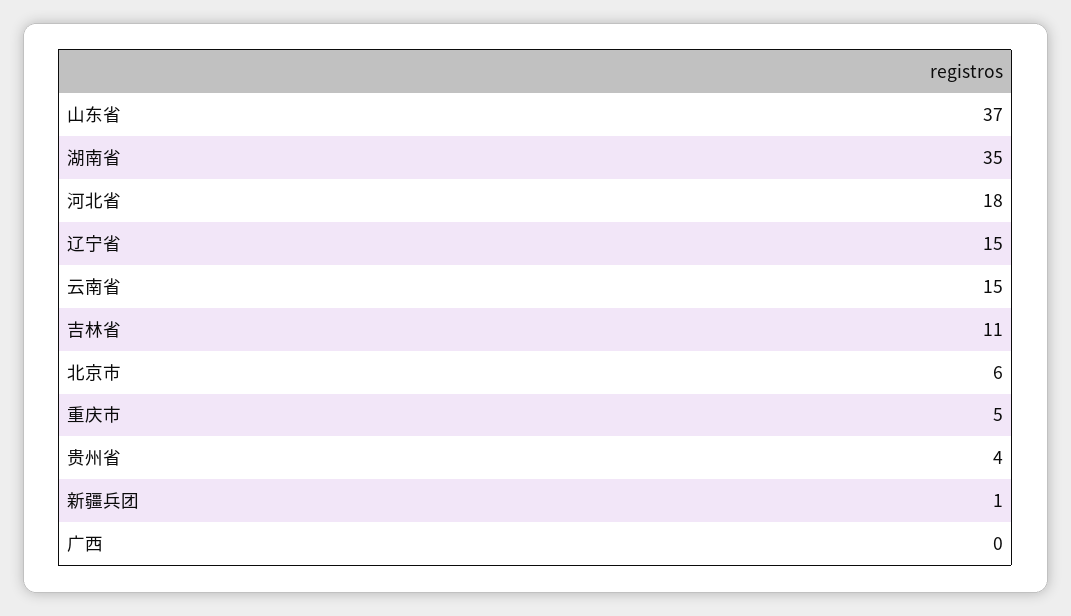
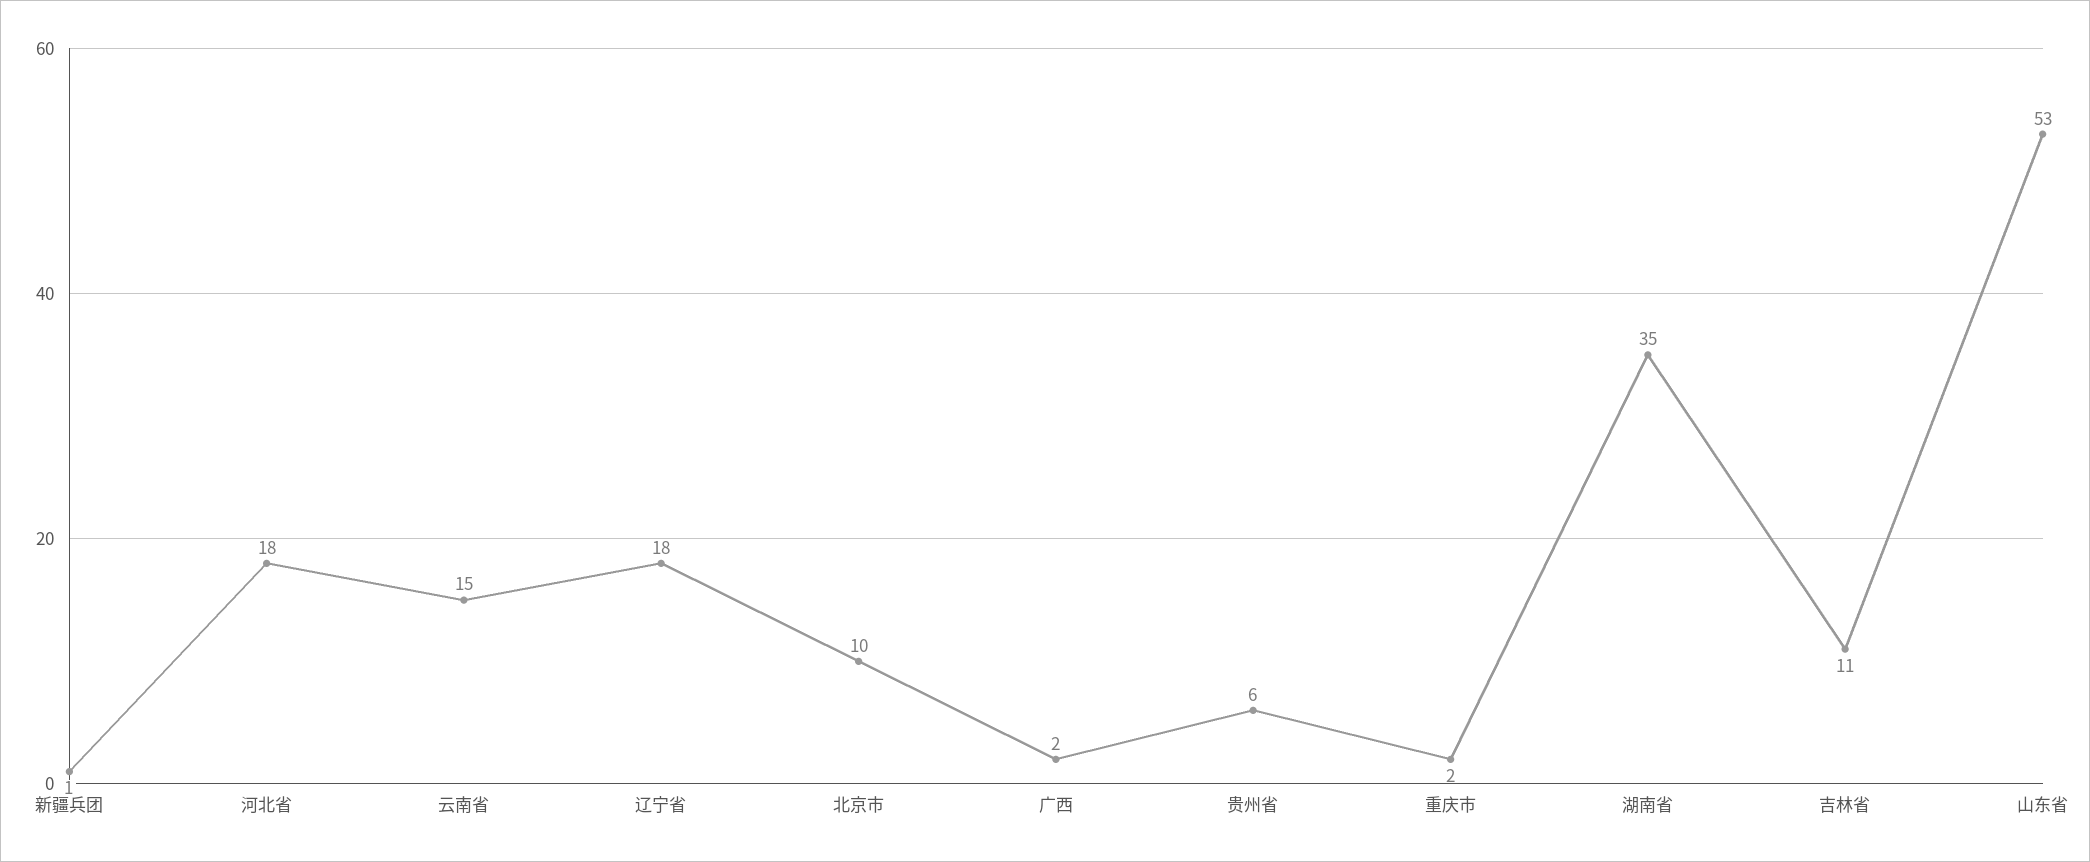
山东省: 37 -> 53
辽宁省: 15 -> 18
北京市: 6 -> 10
重庆市: 5 -> 2
贵州省: 4 -> 6
广西: 0 -> 2

